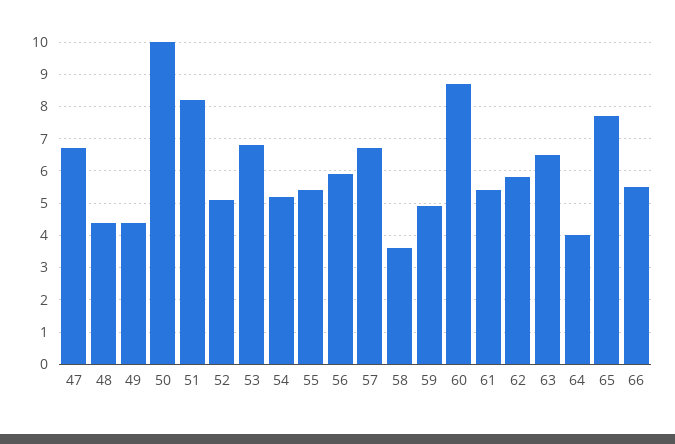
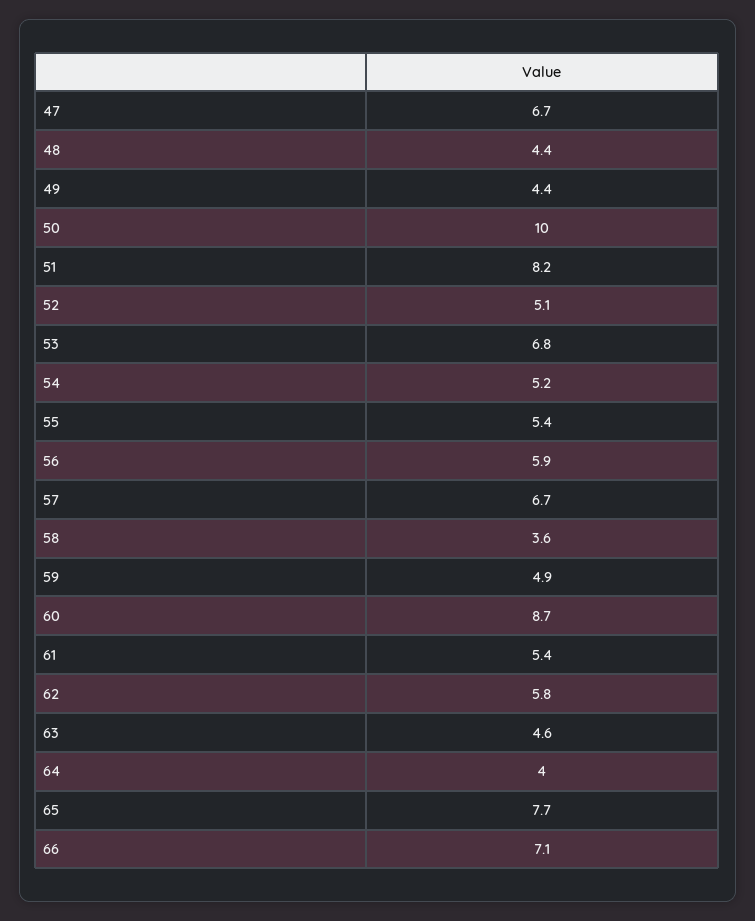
63: 6.5 -> 4.6
66: 5.5 -> 7.1

